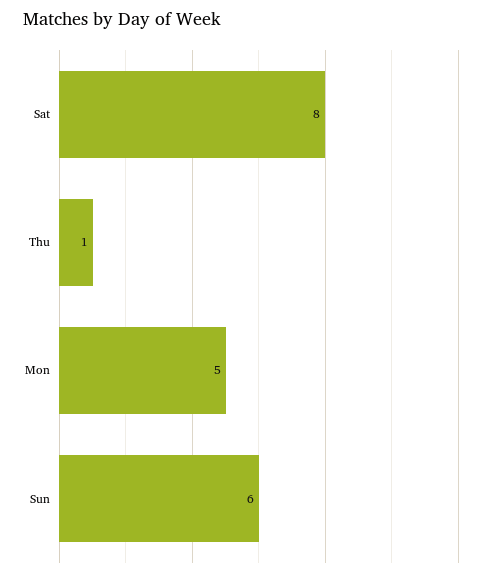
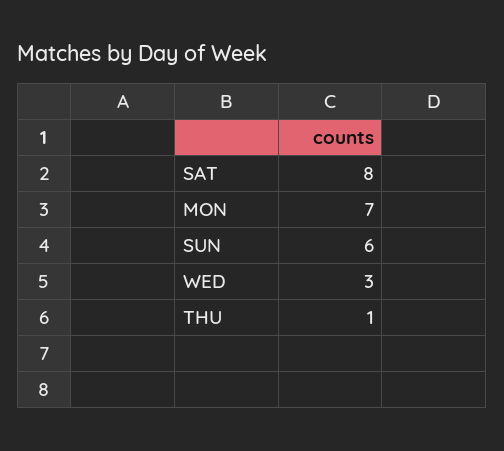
Mon: 5 -> 7
WED: none -> 3

